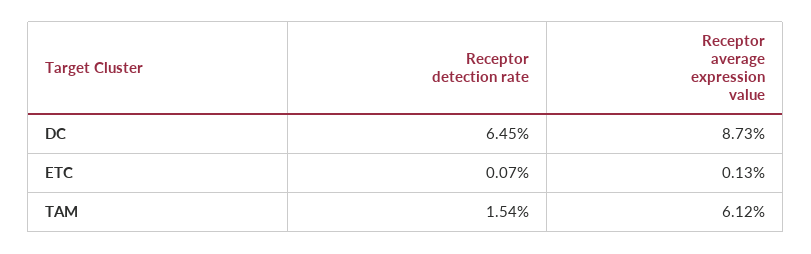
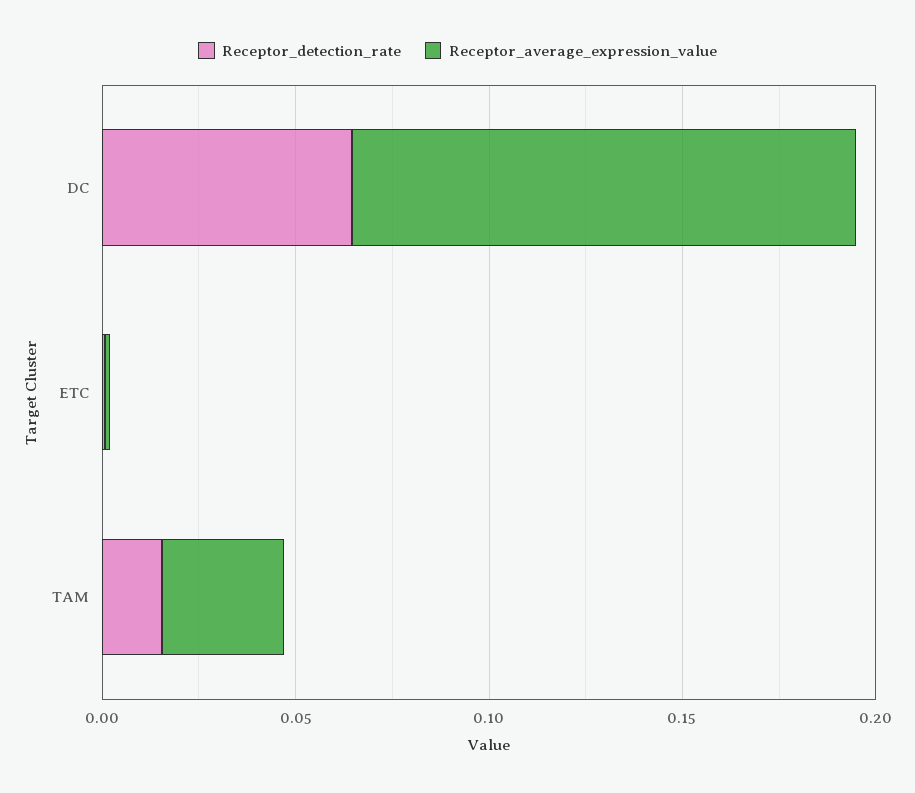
Receptor average expression value, DC: 0.0873 -> 0.13
Receptor average expression value, TAM: 0.0612 -> 0.03

